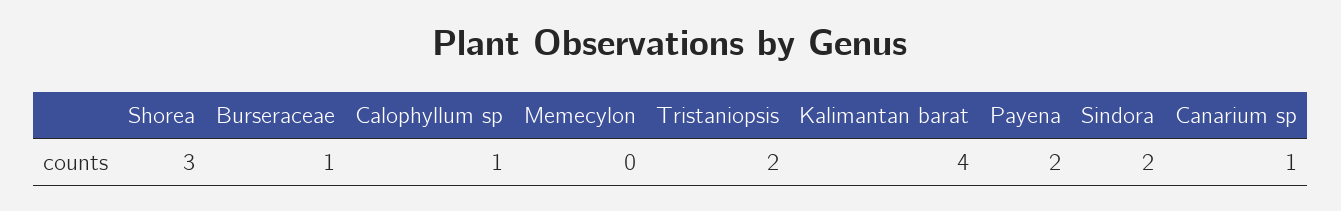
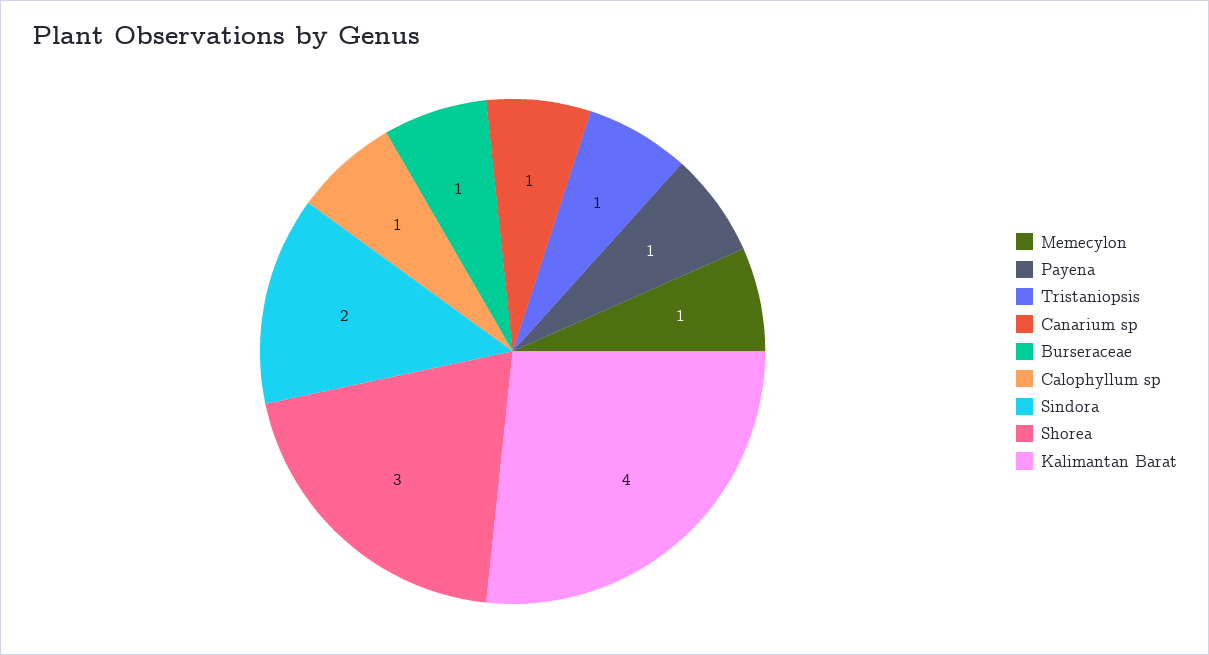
Memecylon: 0 -> 1
Tristaniopsis: 2 -> 1
Payena: 2 -> 1

